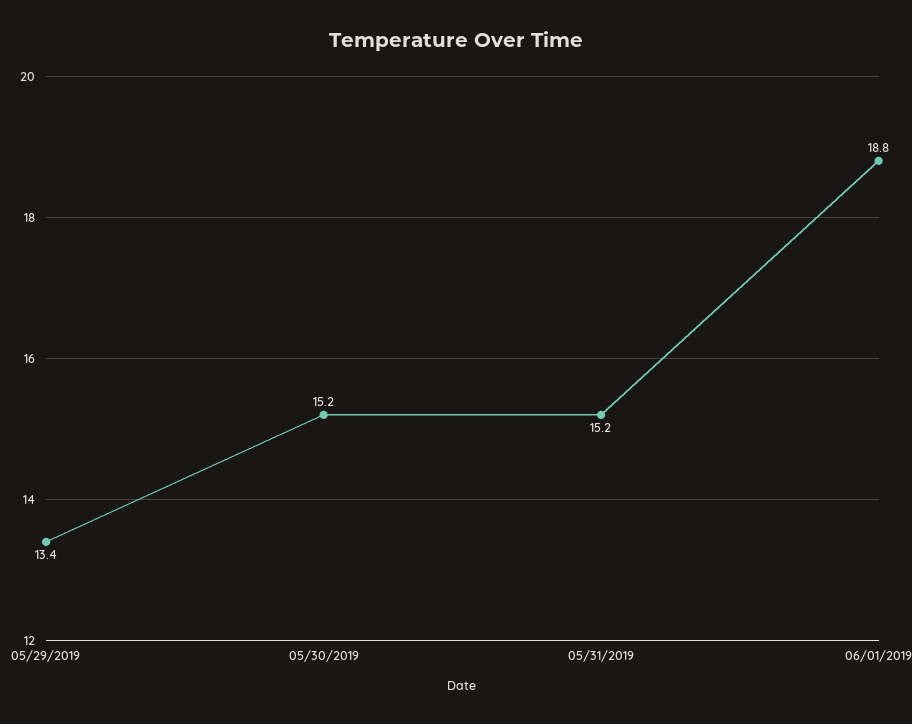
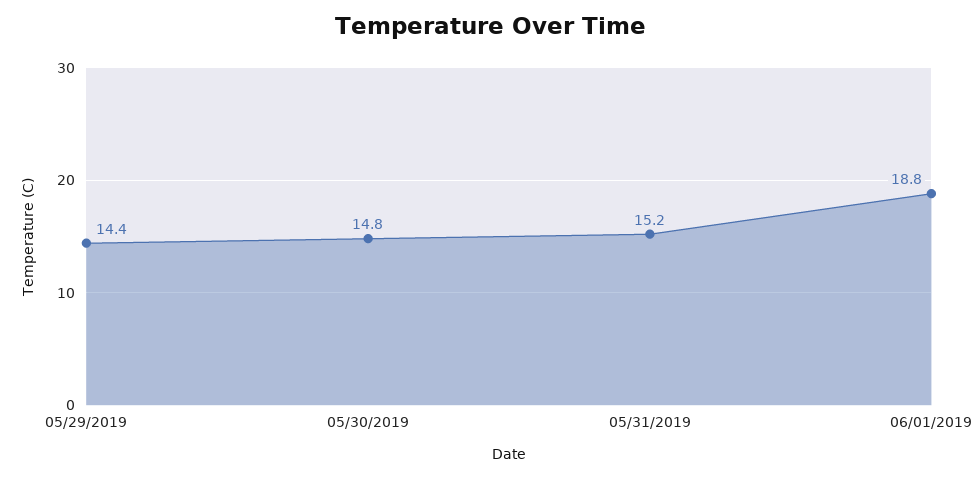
05/29/2019: 13.4 -> 14.4
05/30/2019: 15.2 -> 14.8

